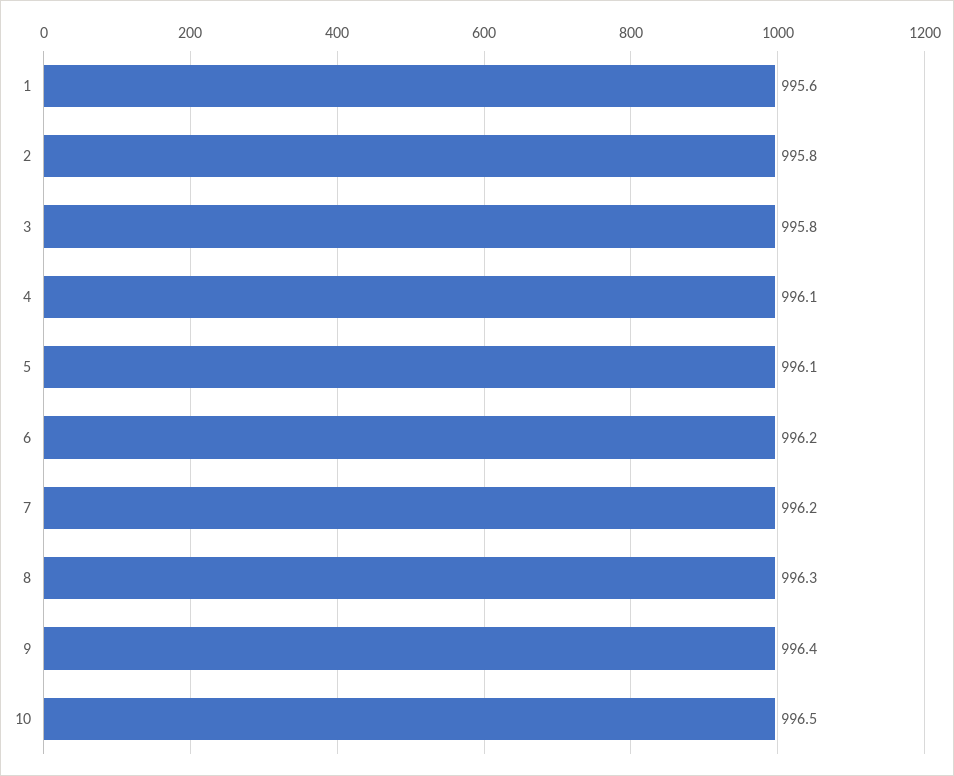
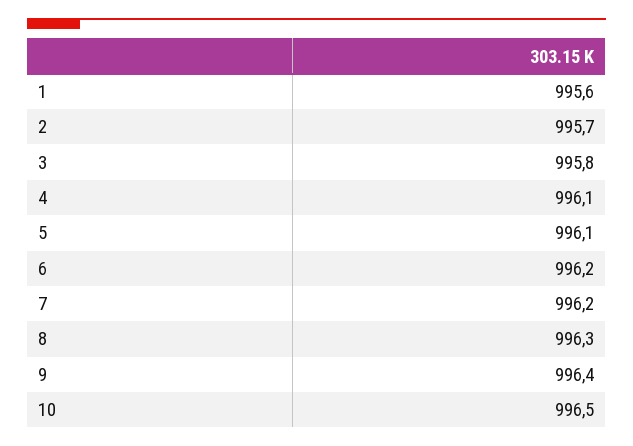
2: 995.8 -> 995.7

